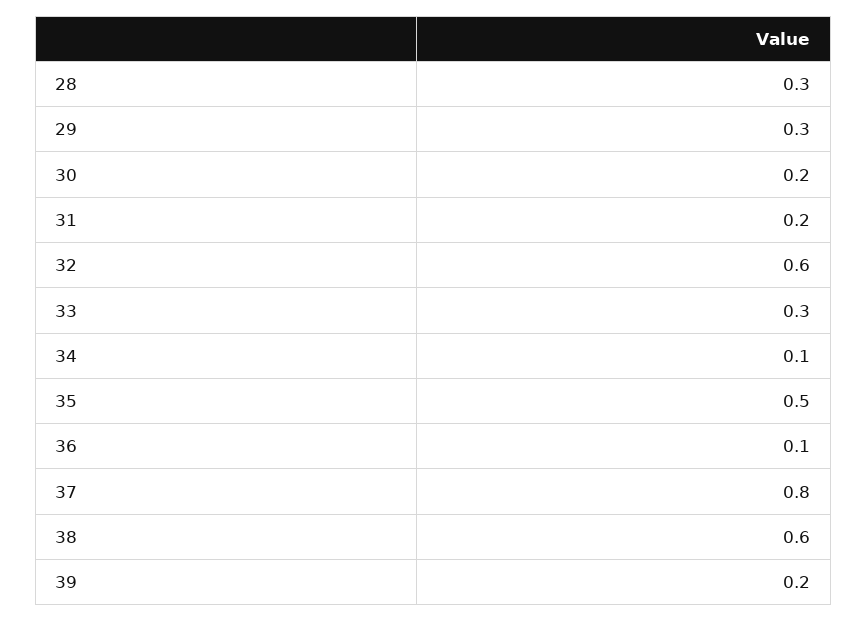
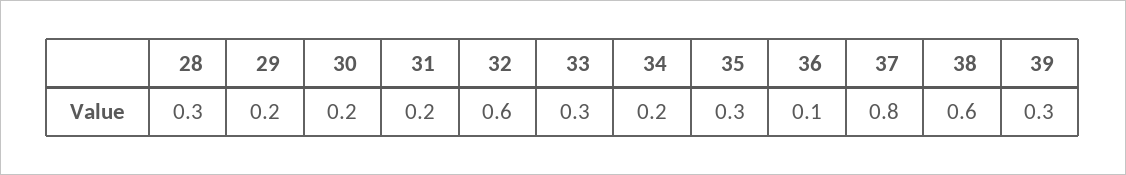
29: 0.3 -> 0.2
34: 0.1 -> 0.2
35: 0.5 -> 0.3
39: 0.2 -> 0.3

